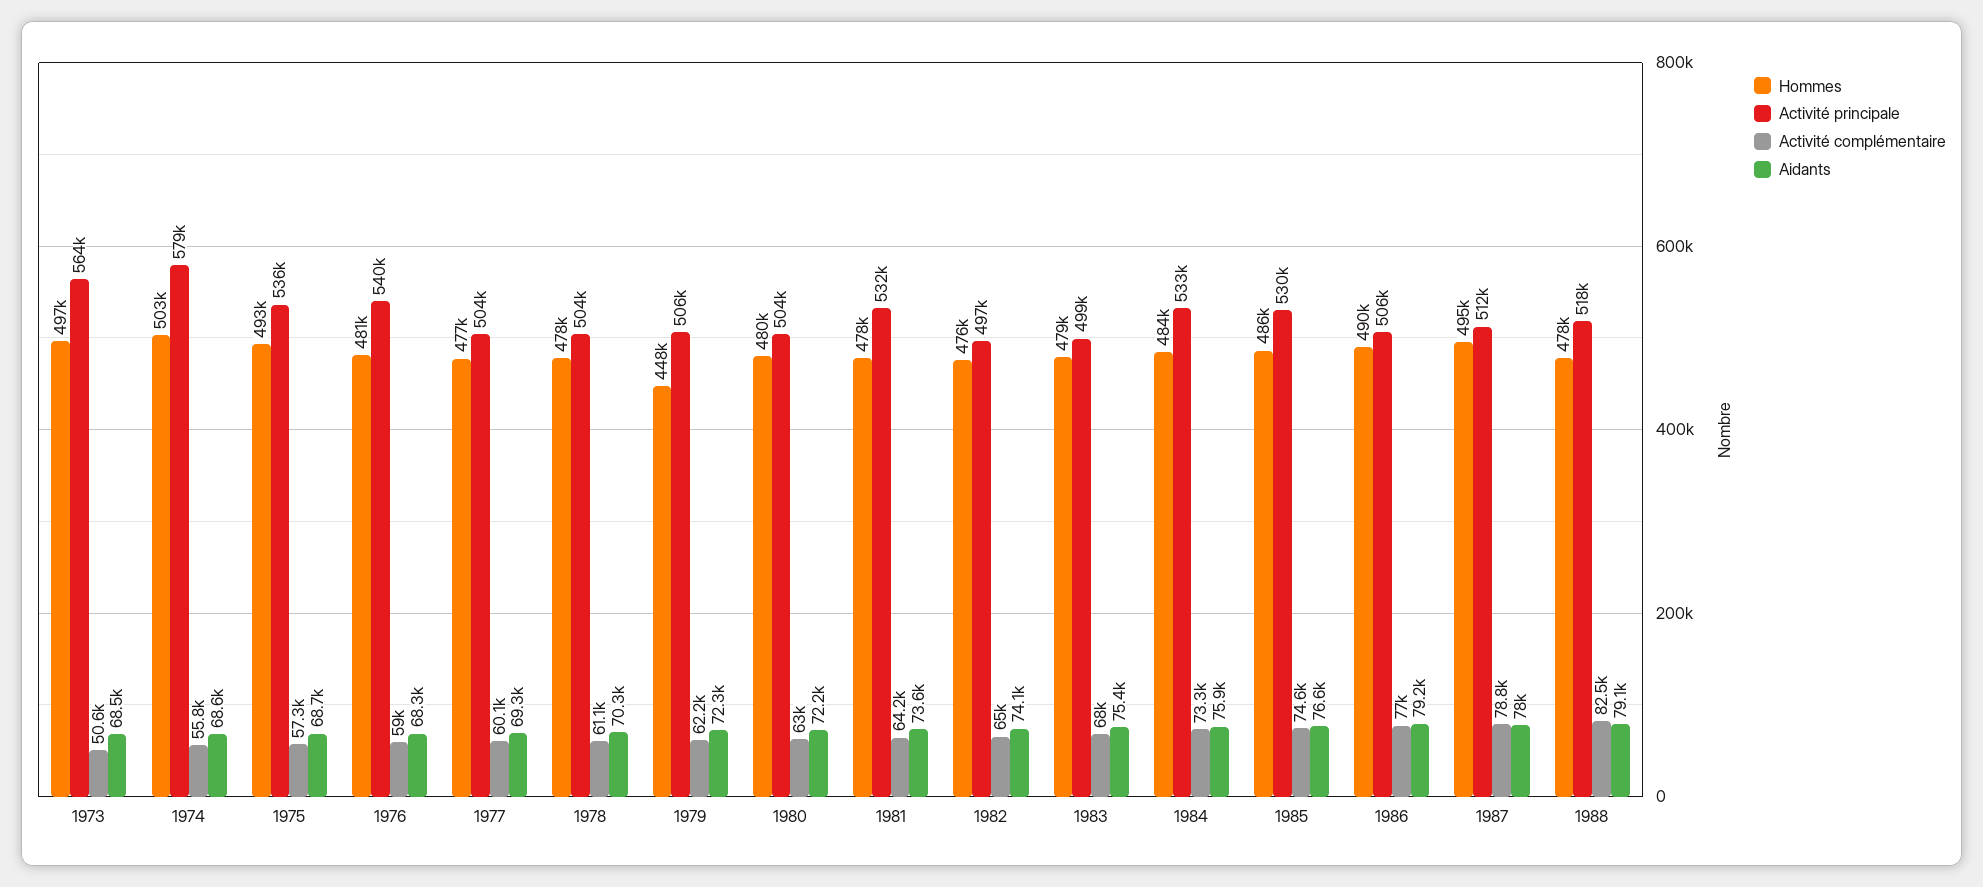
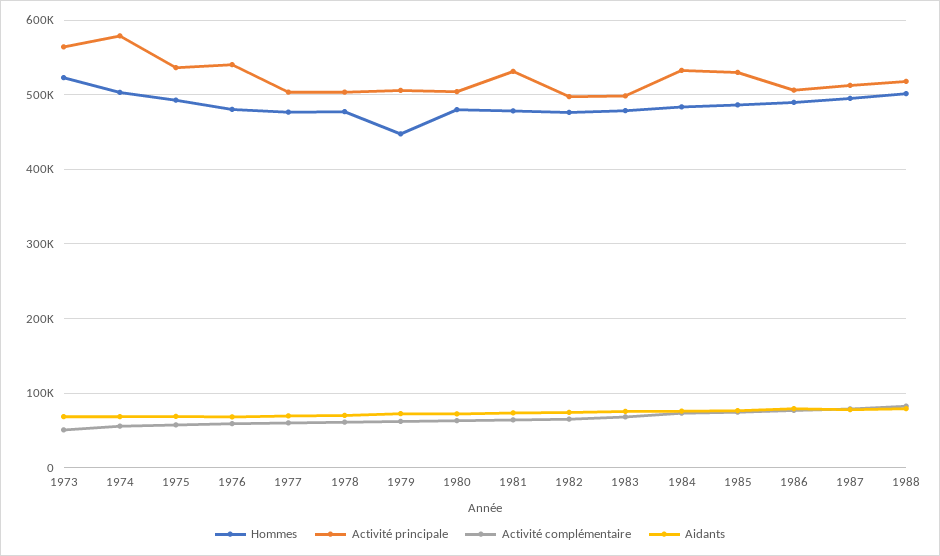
Hommes, 1973: 497000 -> 520000
Hommes, 1988: 478000 -> 500000

